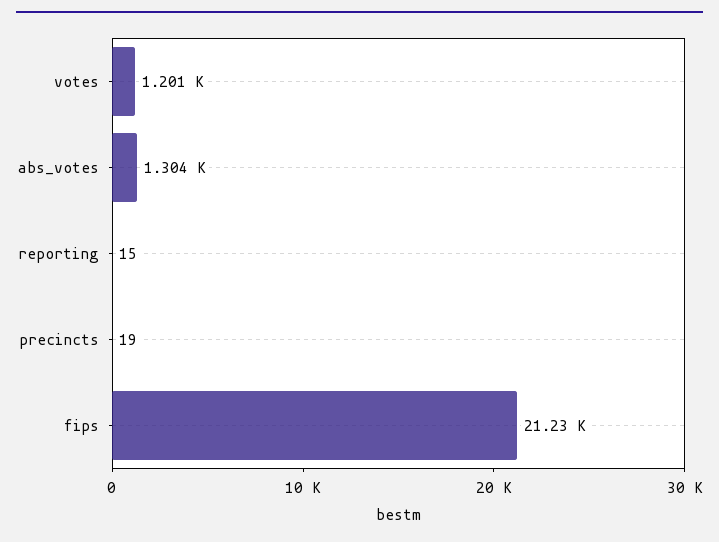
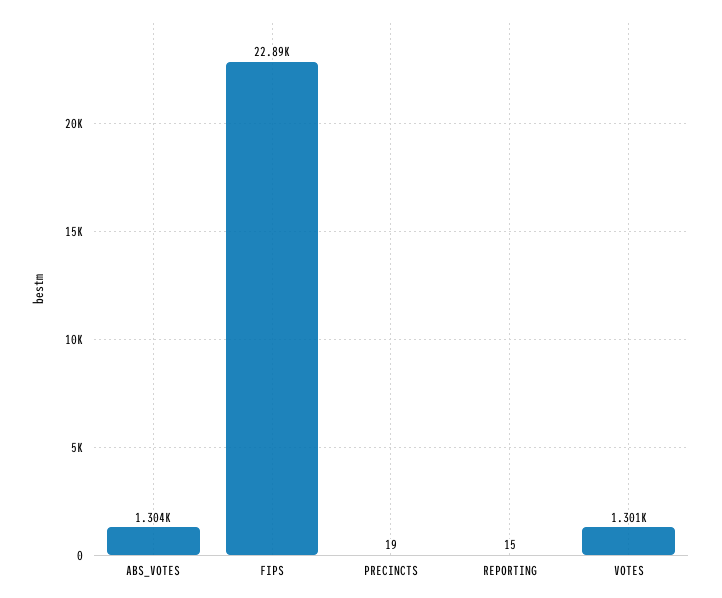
votes: 1201 -> 1301
fips: 21230 -> 22890

